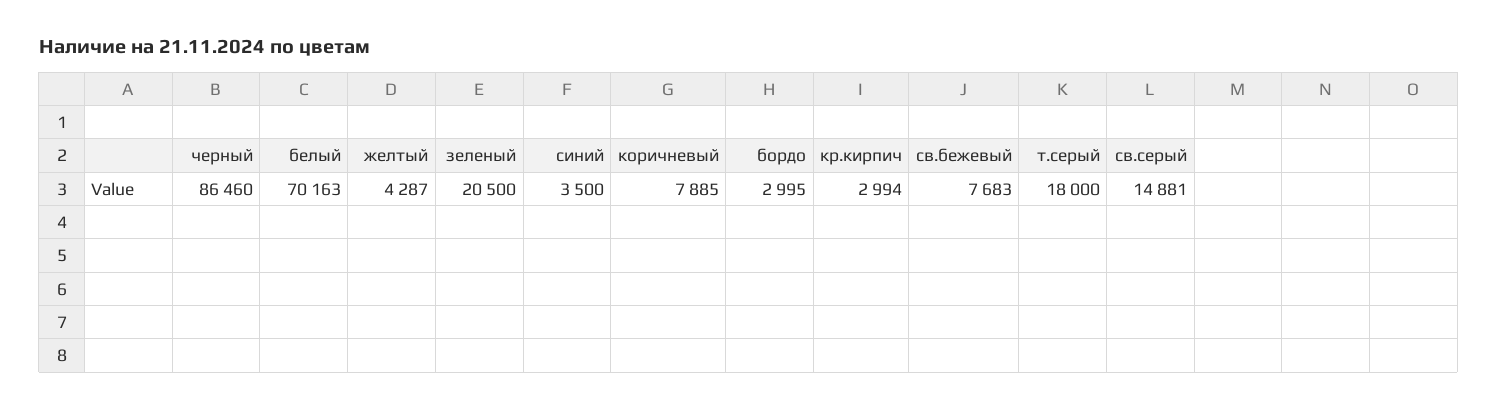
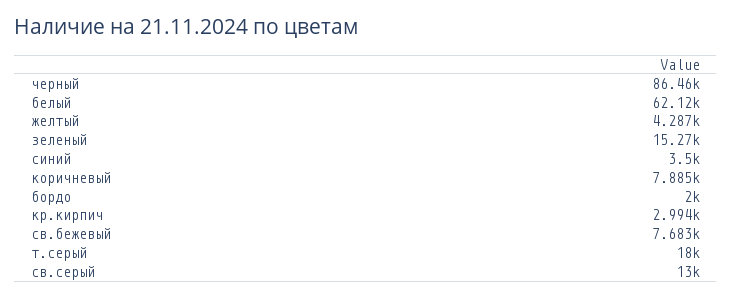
белый: 70163 -> 62120
зеленый: 20500 -> 15270
бордо: 2995 -> 2000
св.серый: 14881 -> 13000

